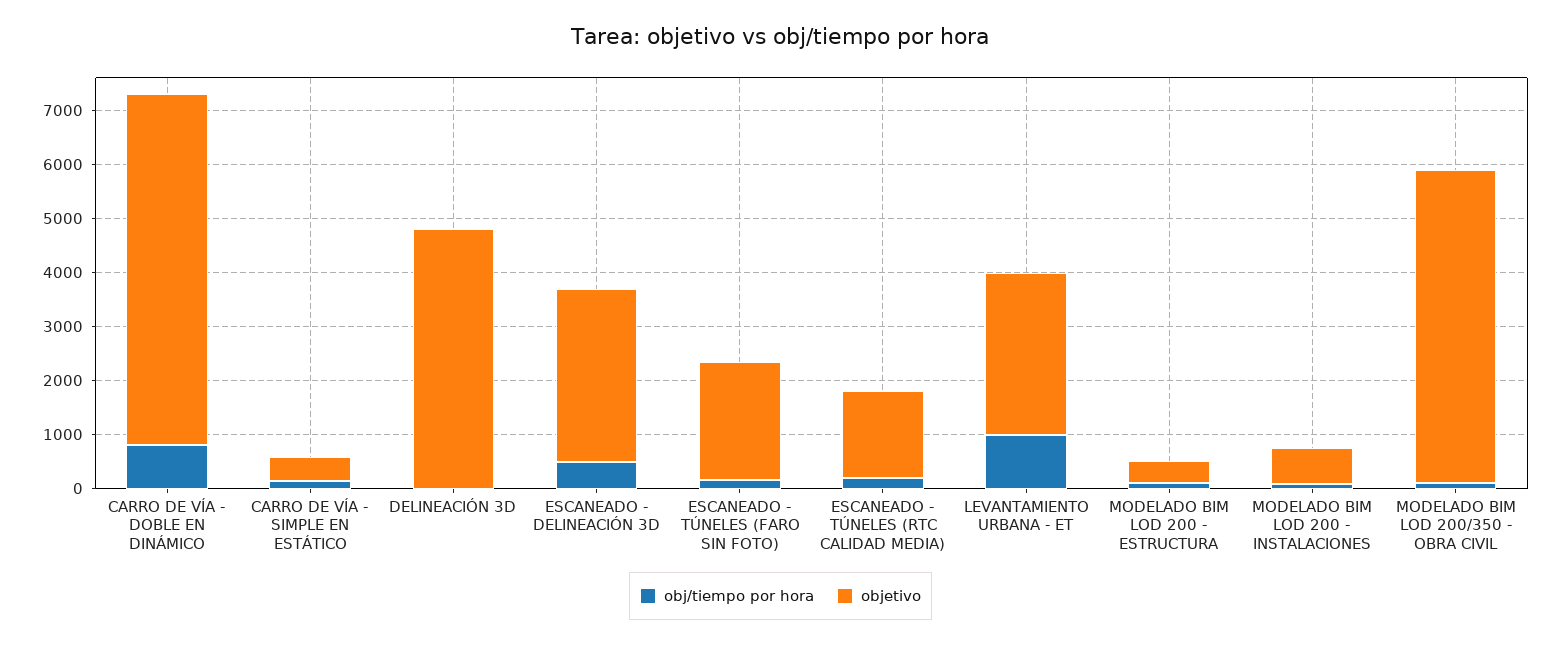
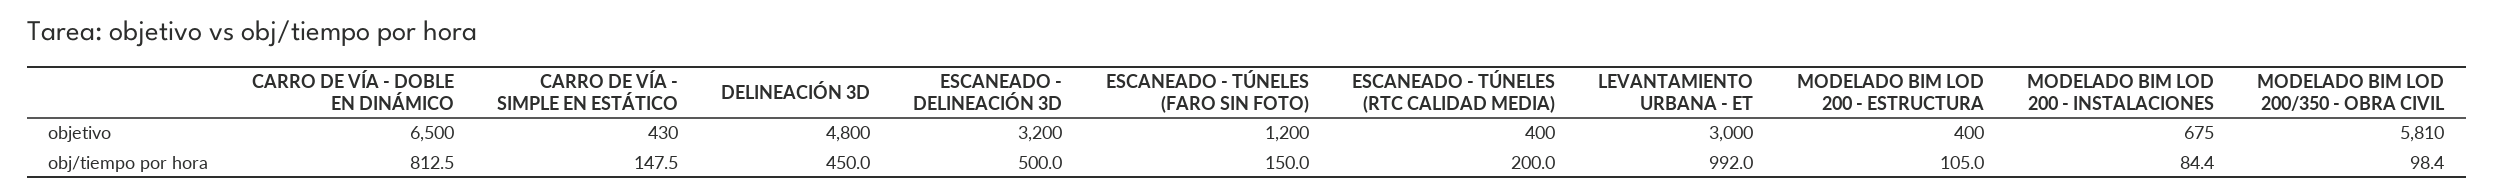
obj/tiempo por hora, DELINEACIÓN 3D: 0 -> 450
objetivo, ESCANEADO - TÚNELES (FARO SIN FOTO): 2200 -> 1200
objetivo, ESCANEADO - TÚNELES (RTC CALIDAD MEDIA): 1600 -> 400

